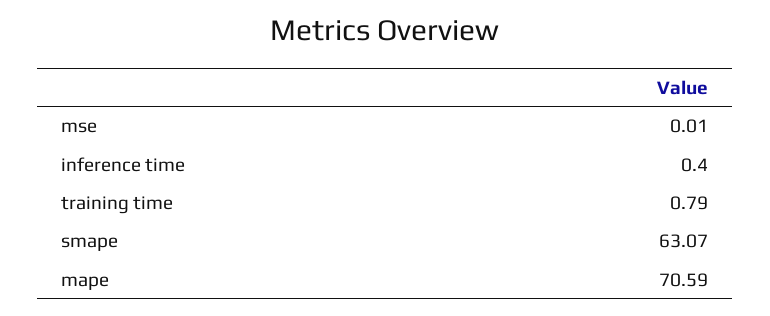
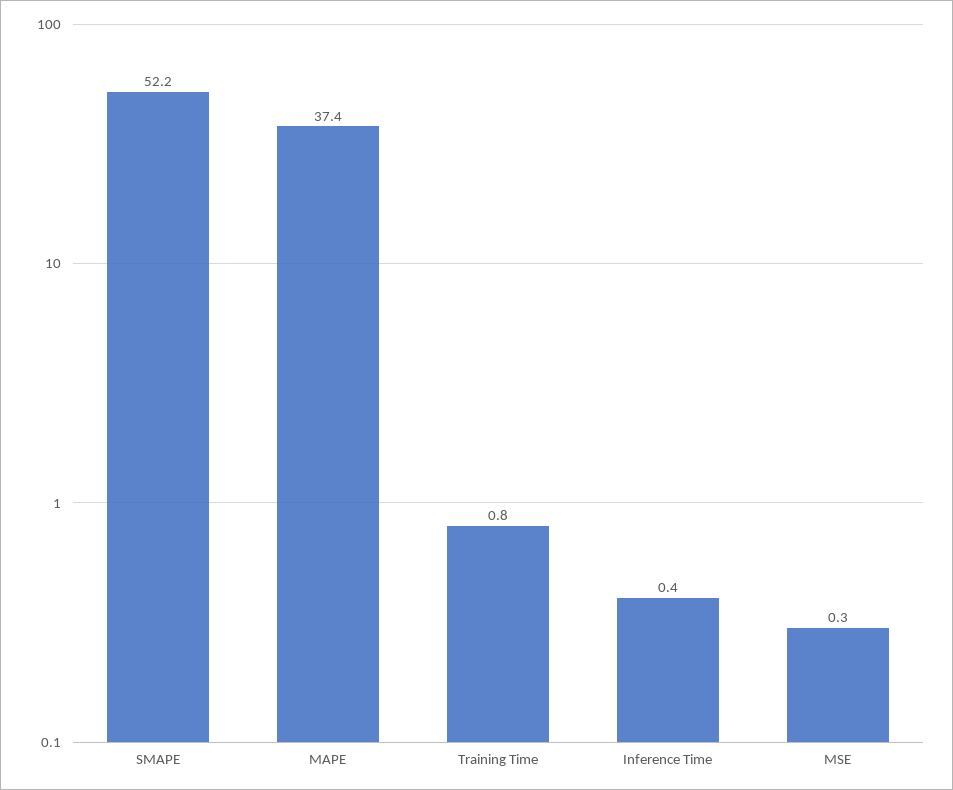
mse: 0.01 -> 0.3
smape: 63.07 -> 52.2
mape: 70.59 -> 37.4

